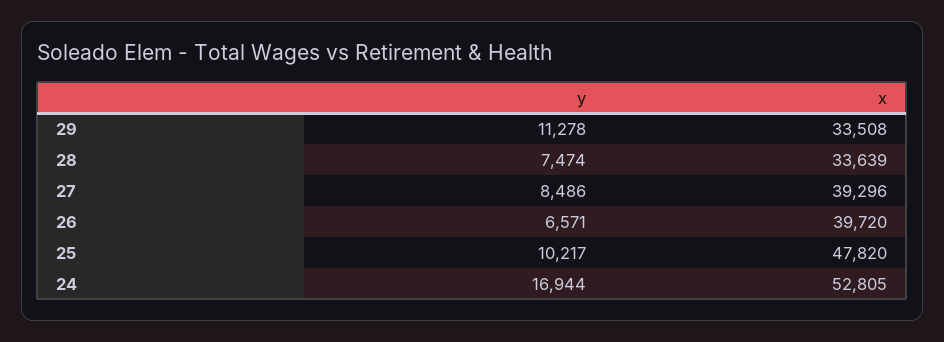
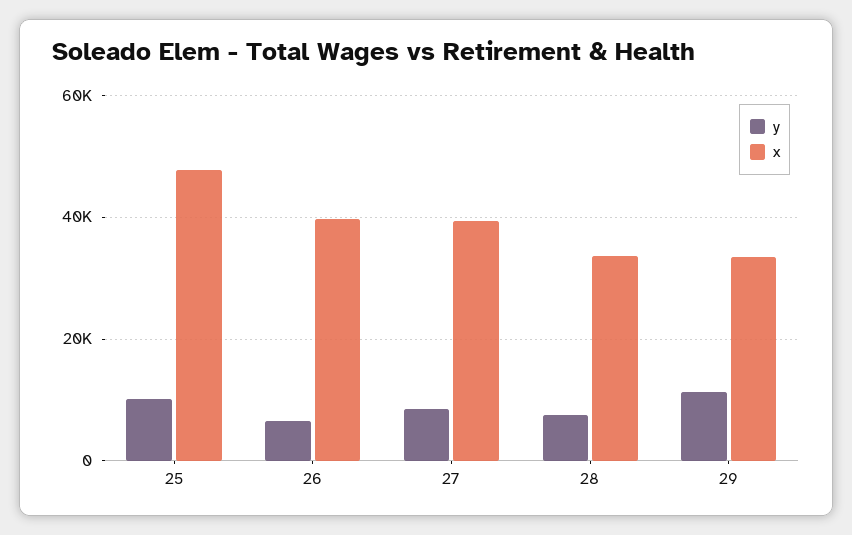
y, 24: 16944 -> none
x, 24: 52805 -> none

